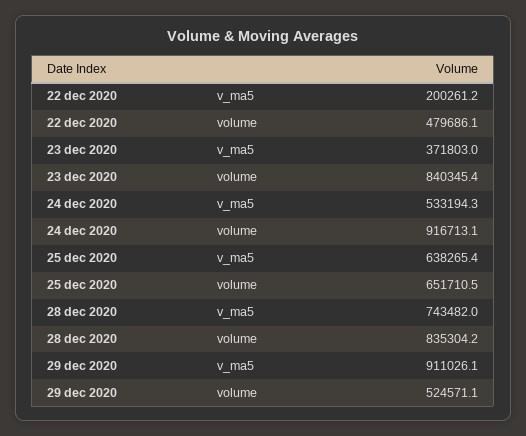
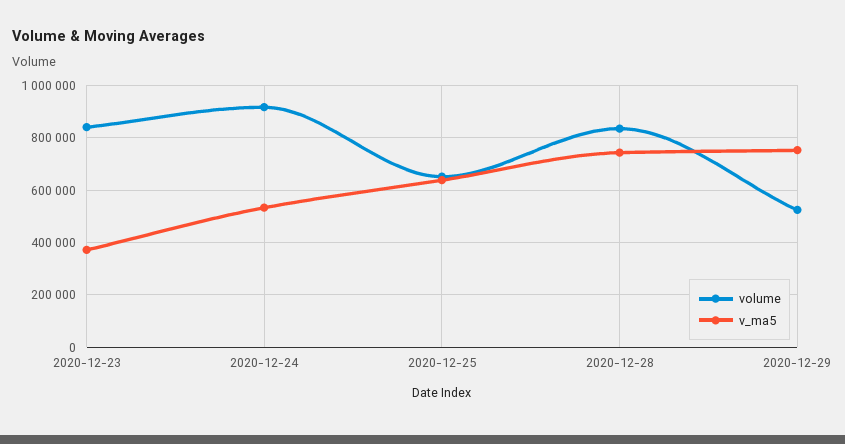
v_ma5, 22 dec 2020: 200261.2 -> none
volume, 22 dec 2020: 479686.1 -> none
v_ma5, 29 dec 2020: 911026.1 -> 750000

